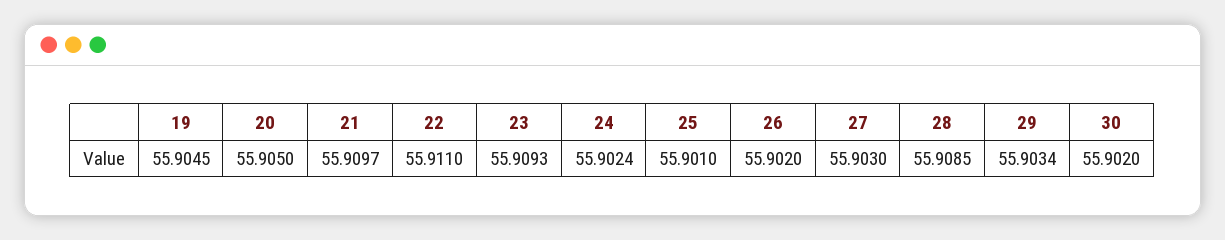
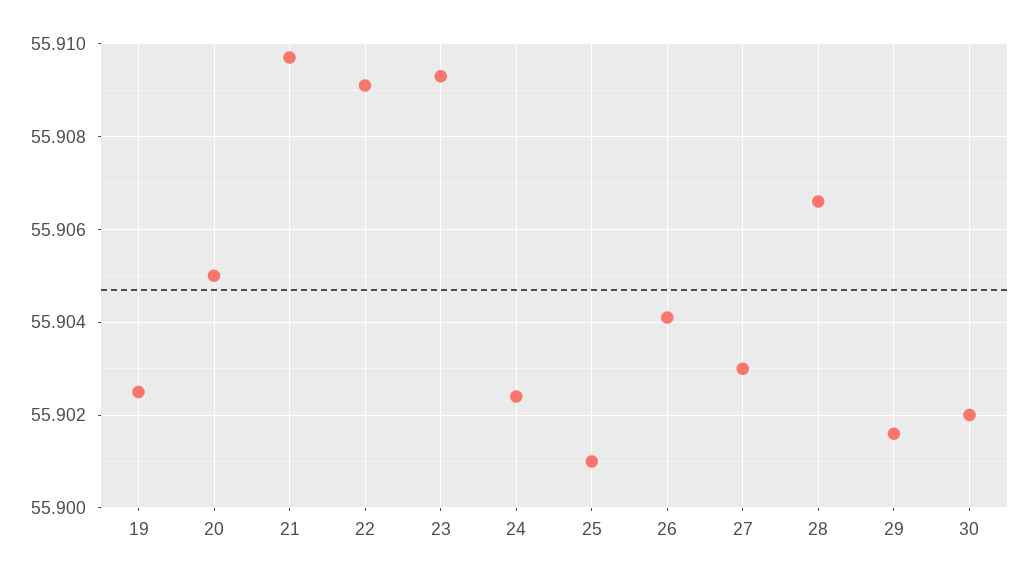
19: 55.9045 -> 55.9025
22: 55.911 -> 55.909
26: 55.902 -> 55.904
28: 55.9085 -> 55.9065
29: 55.9034 -> 55.9015

